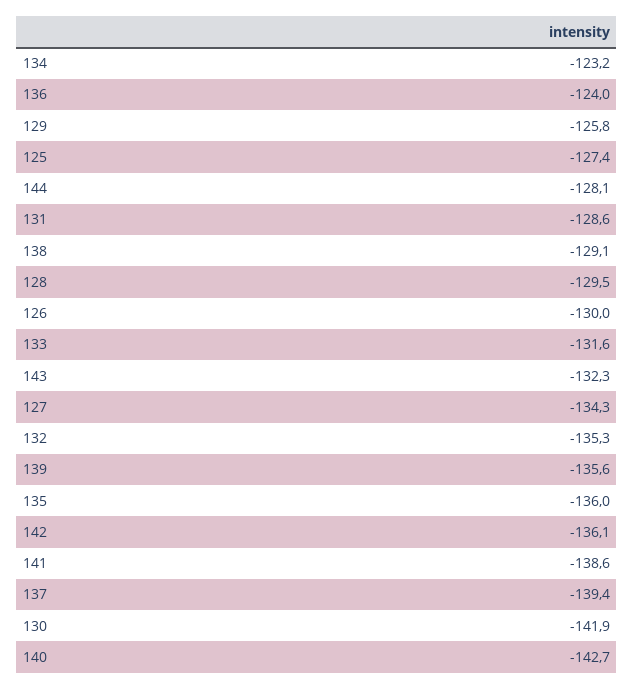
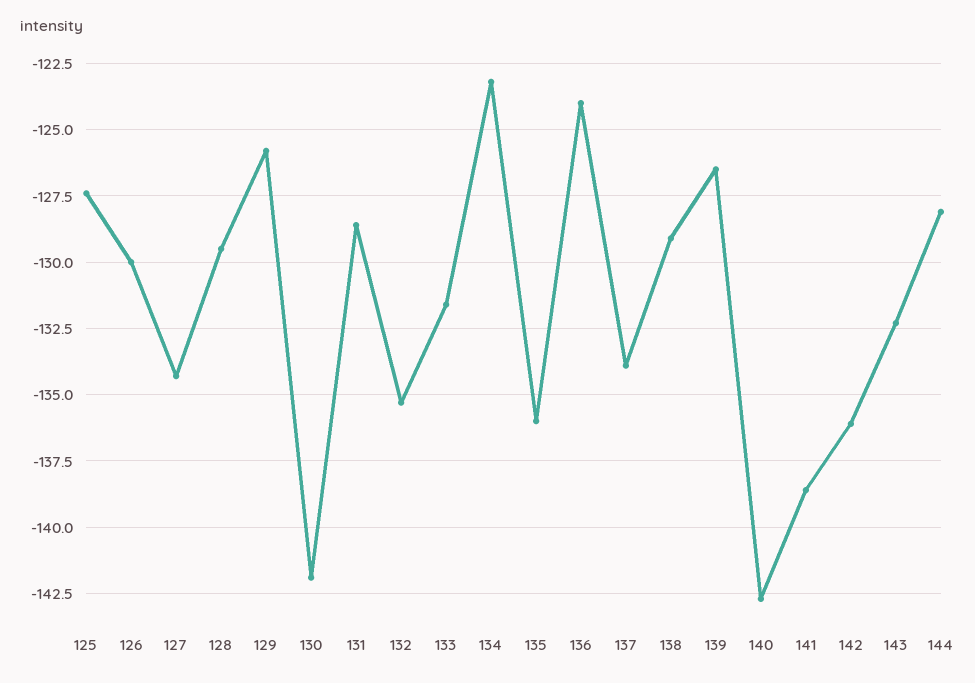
139: -135.6 -> -126.5
137: -139.4 -> -134

